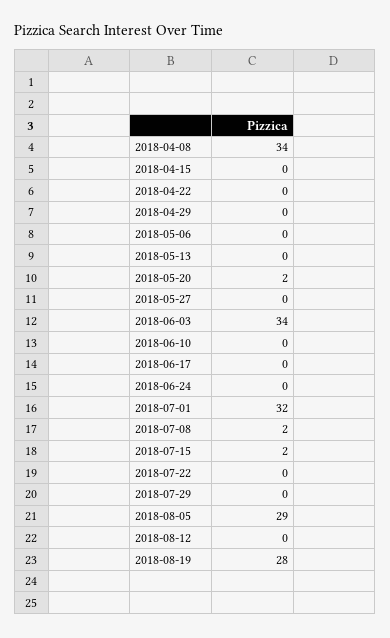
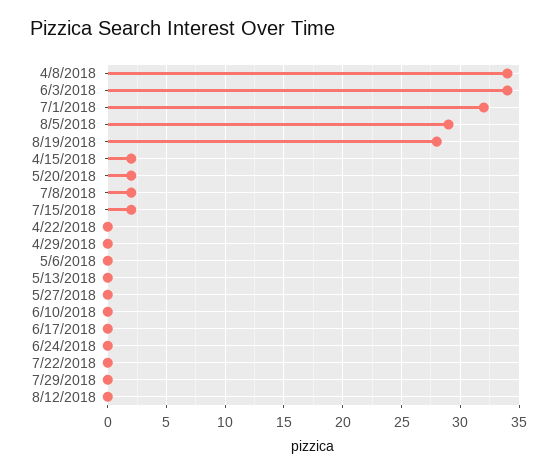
2018-04-15: 0 -> 2

